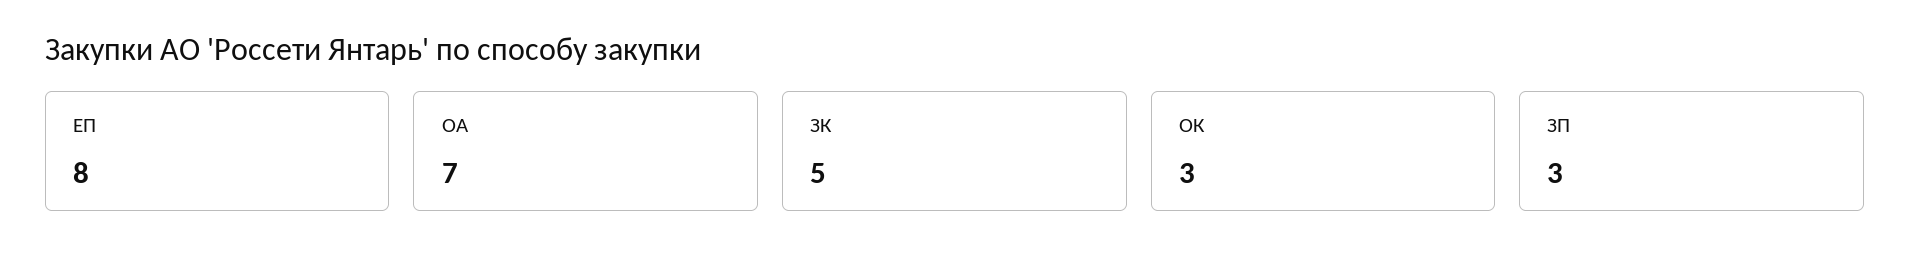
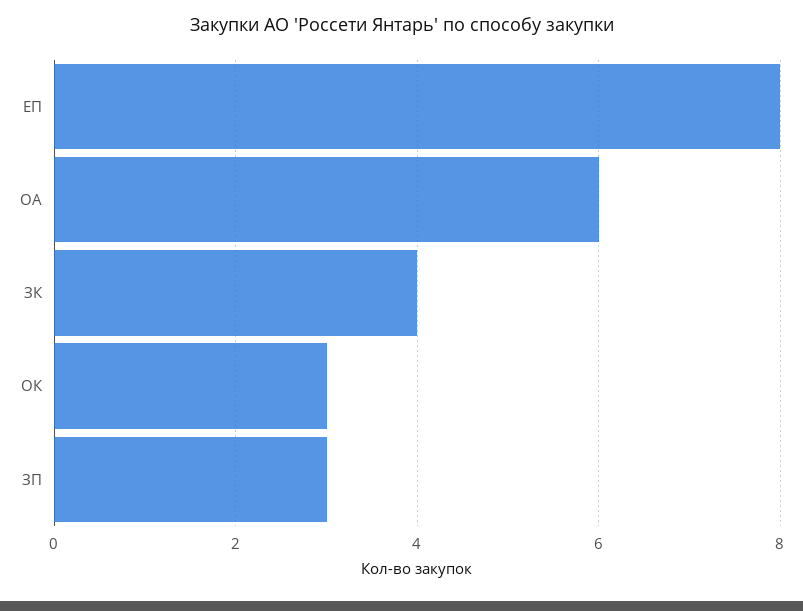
ОА: 7 -> 6
ЗК: 5 -> 4

